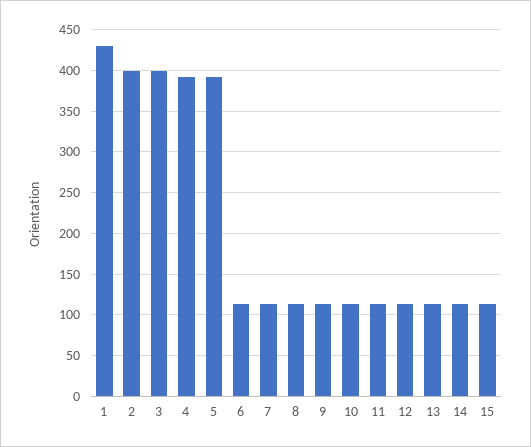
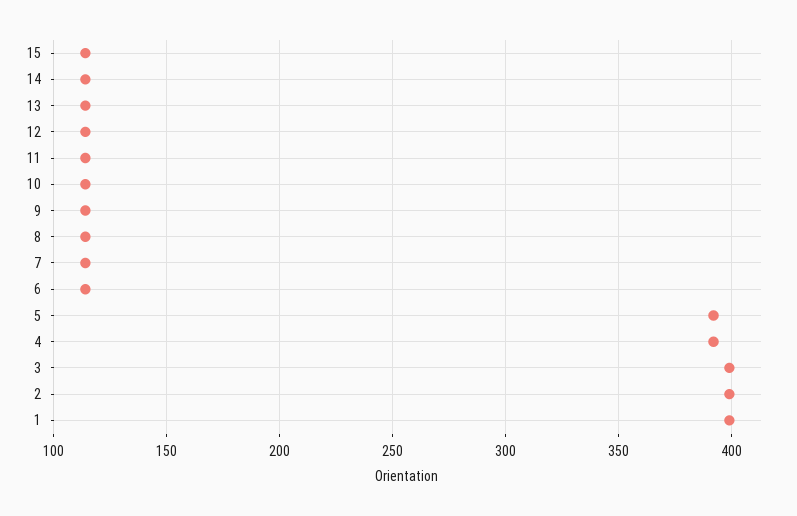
1: 430 -> 400

